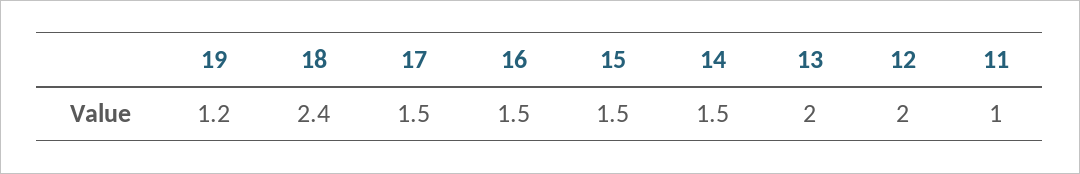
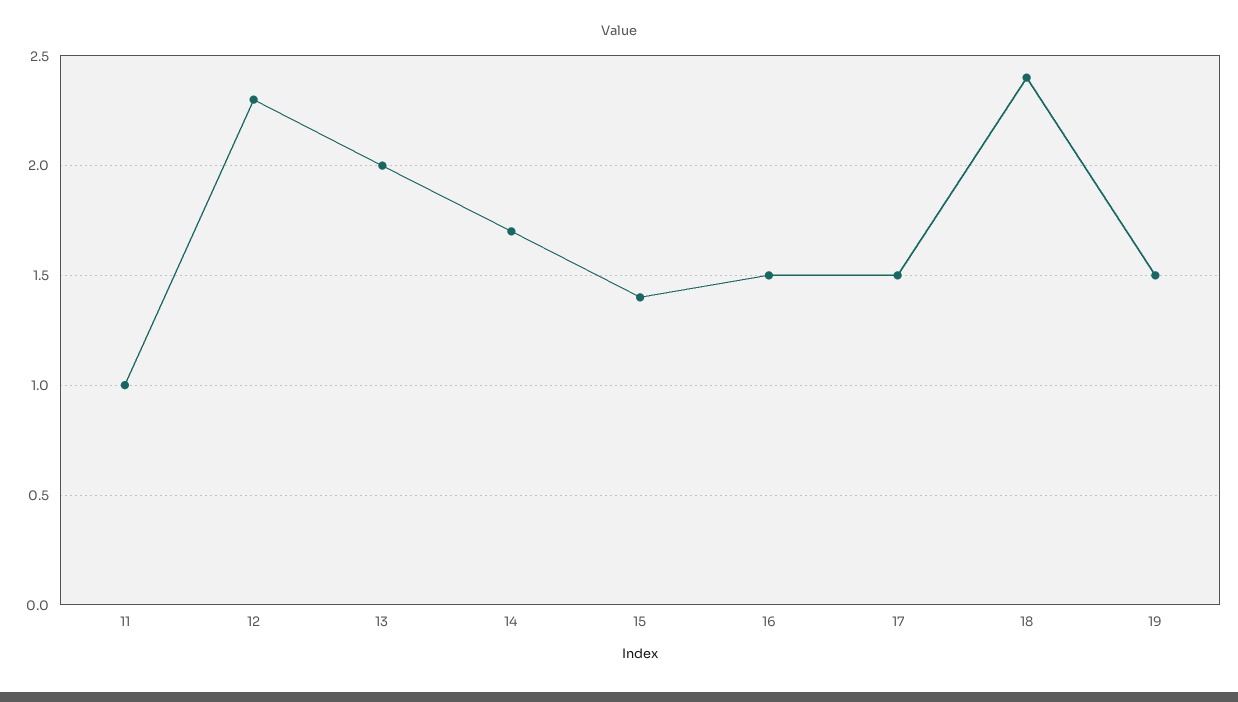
19: 1.2 -> 1.5
15: 1.5 -> 1.4
14: 1.5 -> 1.7
12: 2 -> 2.3

